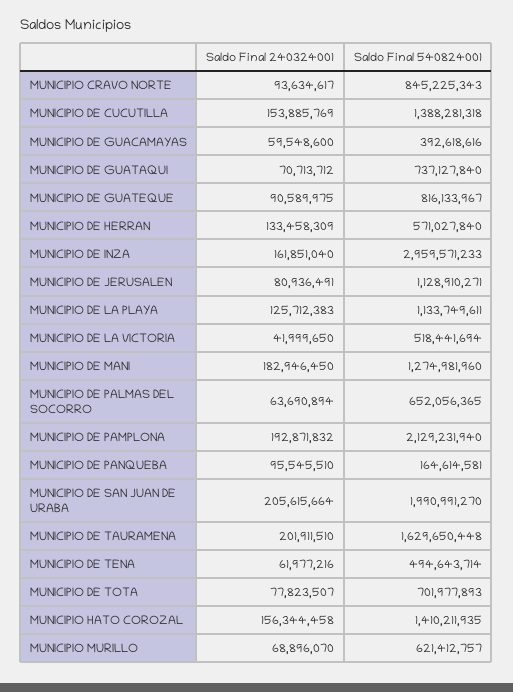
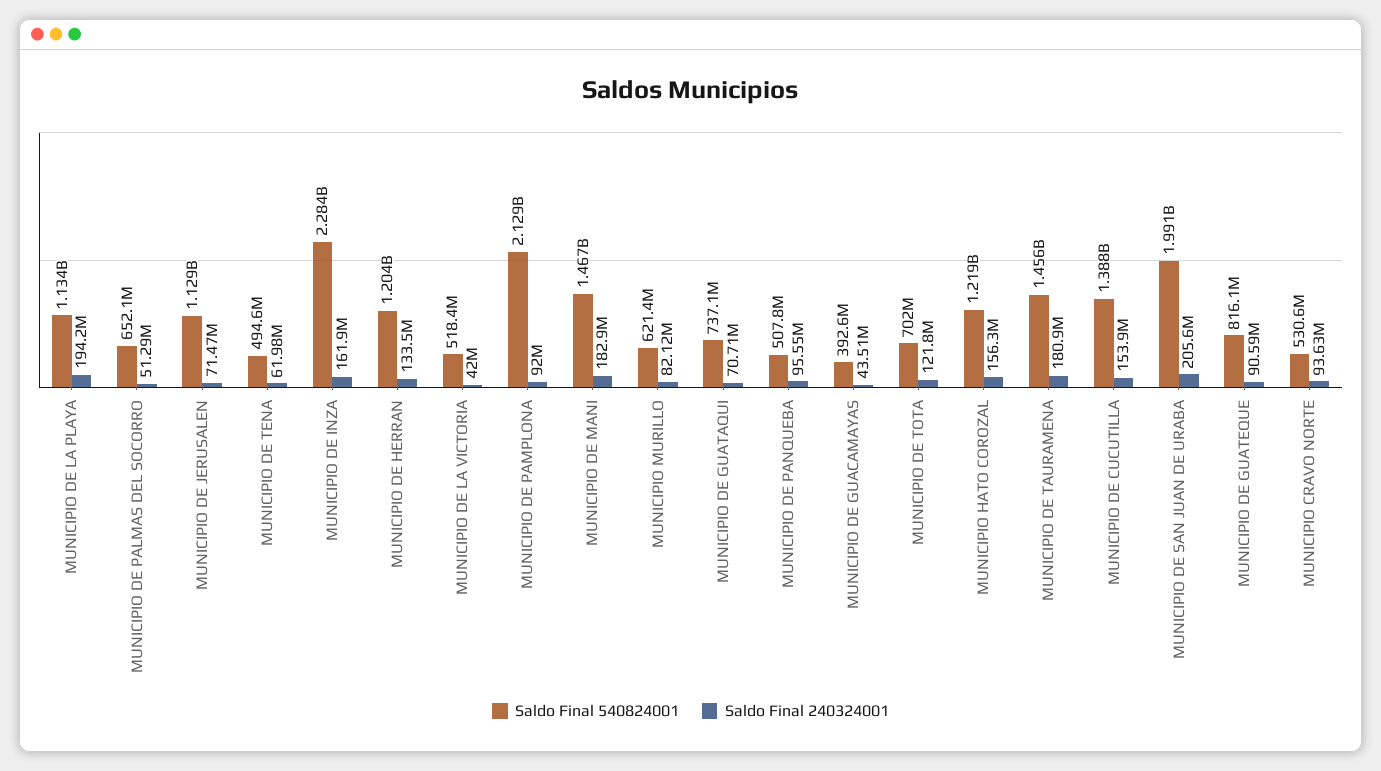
Saldo Final 540824001, MUNICIPIO CRAVO NORTE: 845225343 -> 530600000
Saldo Final 240324001, MUNICIPIO DE GUACAMAYAS: 59548600 -> 43510000
Saldo Final 540824001, MUNICIPIO DE HERRAN: 571027840 -> 1204000000
Saldo Final 540824001, MUNICIPIO DE INZA: 2959571233 -> 2284000000
Saldo Final 240324001, MUNICIPIO DE JERUSALEN: 80936491 -> 71470000
Saldo Final 240324001, MUNICIPIO DE LA PLAYA: 125712383 -> 194200000
Saldo Final 540824001, MUNICIPIO DE MANI: 1274981960 -> 1467000000
Saldo Final 240324001, MUNICIPIO DE PALMAS DEL SOCORRO: 63690894 -> 51290000
Saldo Final 240324001, MUNICIPIO DE PAMPLONA: 192871832 -> 92000000
Saldo Final 540824001, MUNICIPIO DE PANQUEBA: 164614581 -> 507800000
Saldo Final 240324001, MUNICIPIO DE TAURAMENA: 201911510 -> 180900000
Saldo Final 540824001, MUNICIPIO DE TAURAMENA: 1629650448 -> 1456000000
Saldo Final 240324001, MUNICIPIO DE TOTA: 77823507 -> 121800000
Saldo Final 540824001, MUNICIPIO HATO COROZAL: 1410211935 -> 1219000000
Saldo Final 240324001, MUNICIPIO MURILLO: 68896070 -> 82120000

